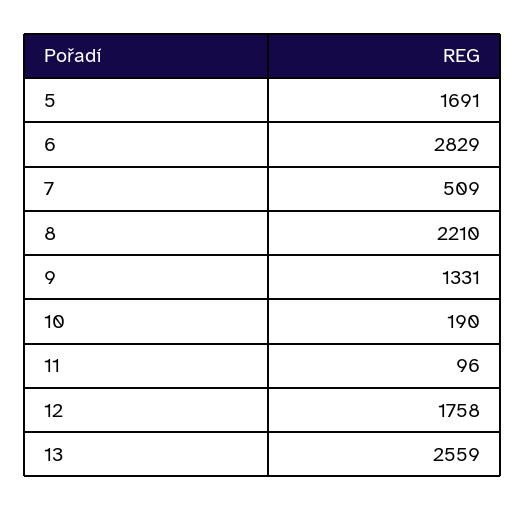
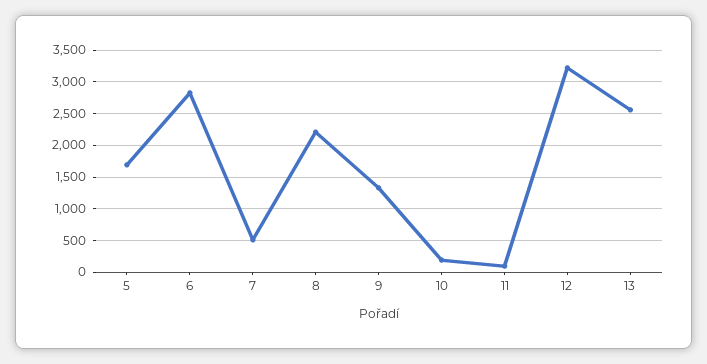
12: 1758 -> 3200

